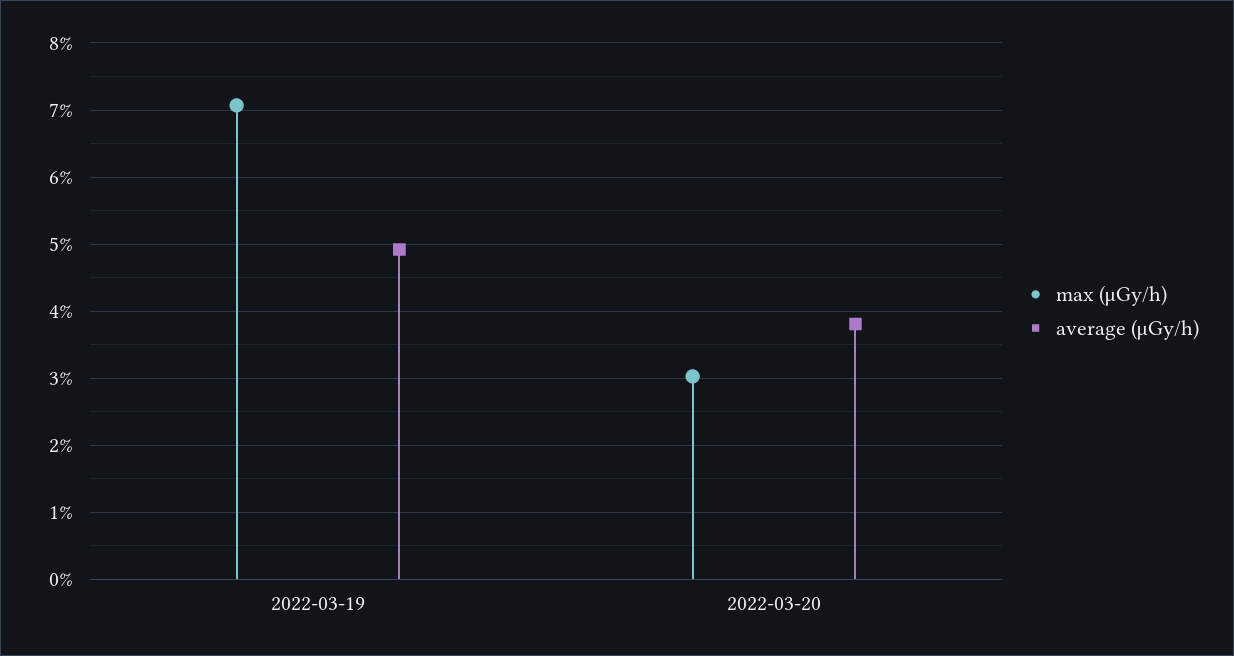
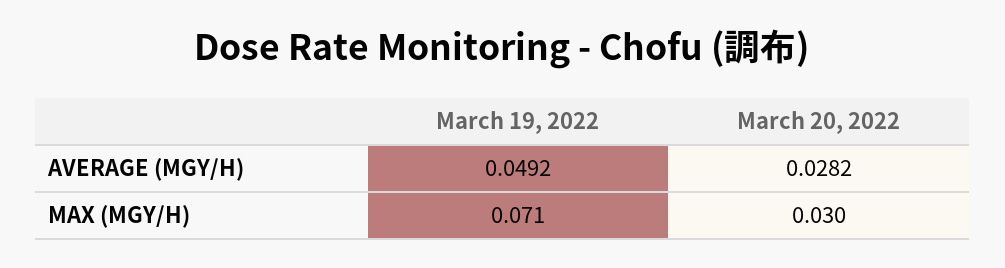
average (μGy/h), 2022-03-20: 0.038 -> 0.0282

